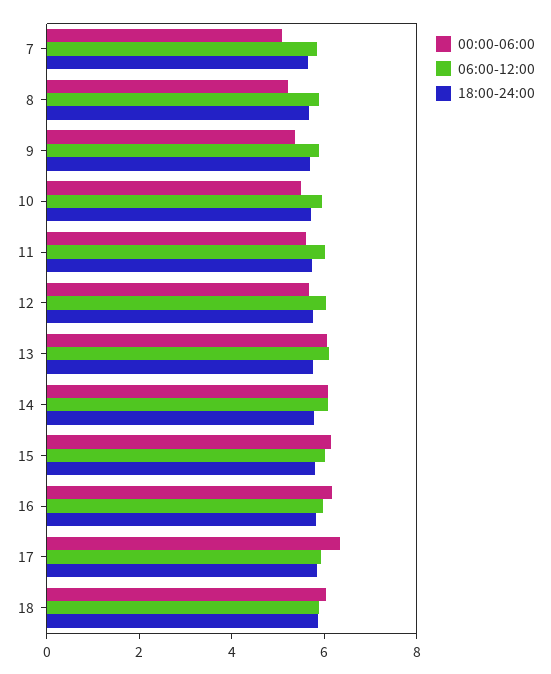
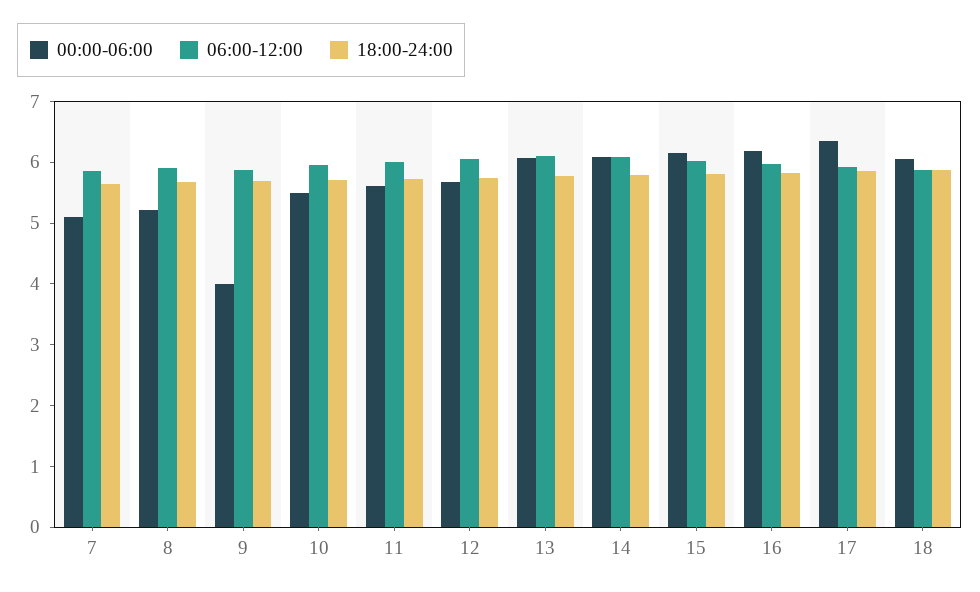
00:00-06:00, 9: 5.5 -> 4

